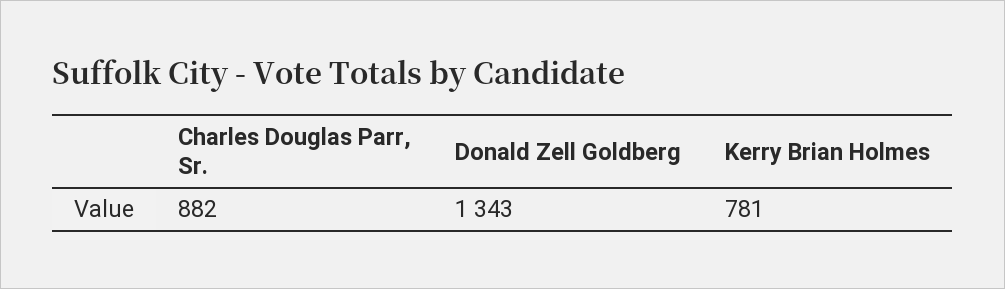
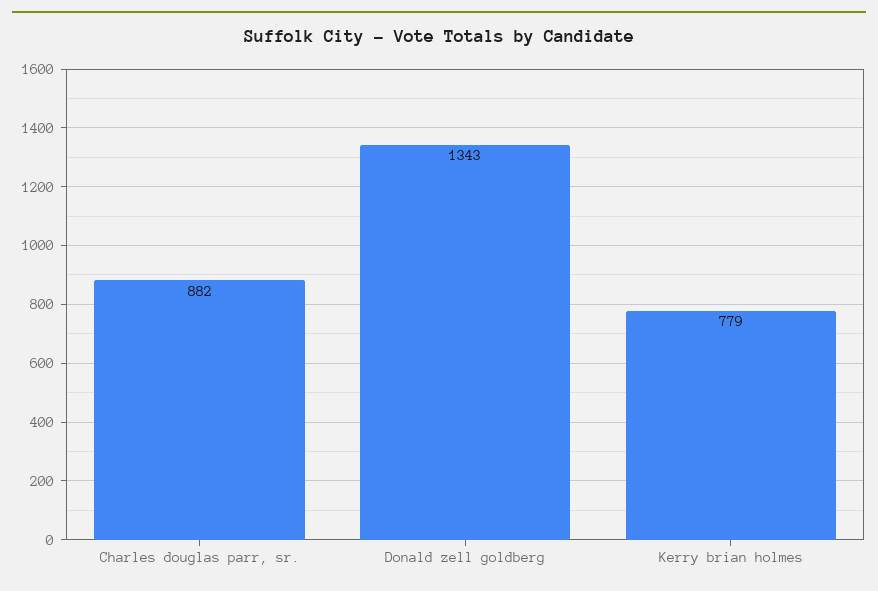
Kerry Brian Holmes: 781 -> 779

